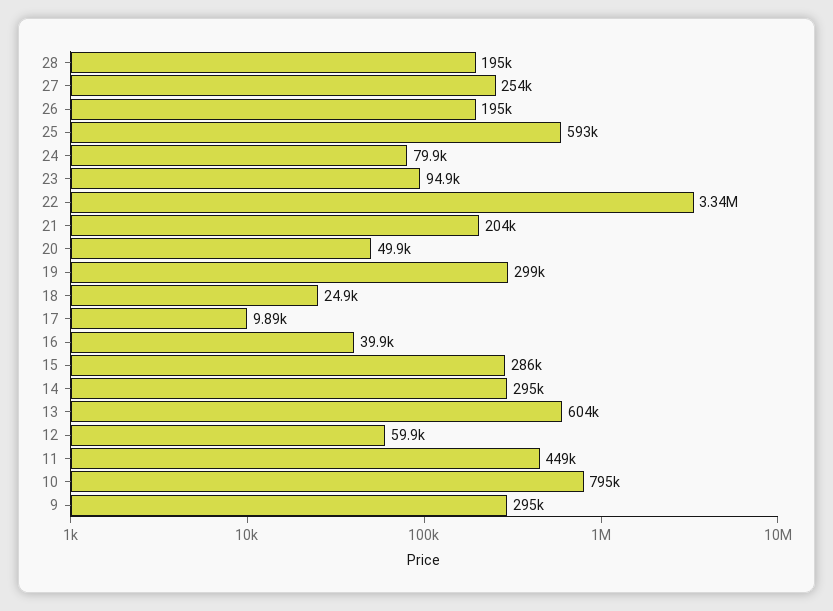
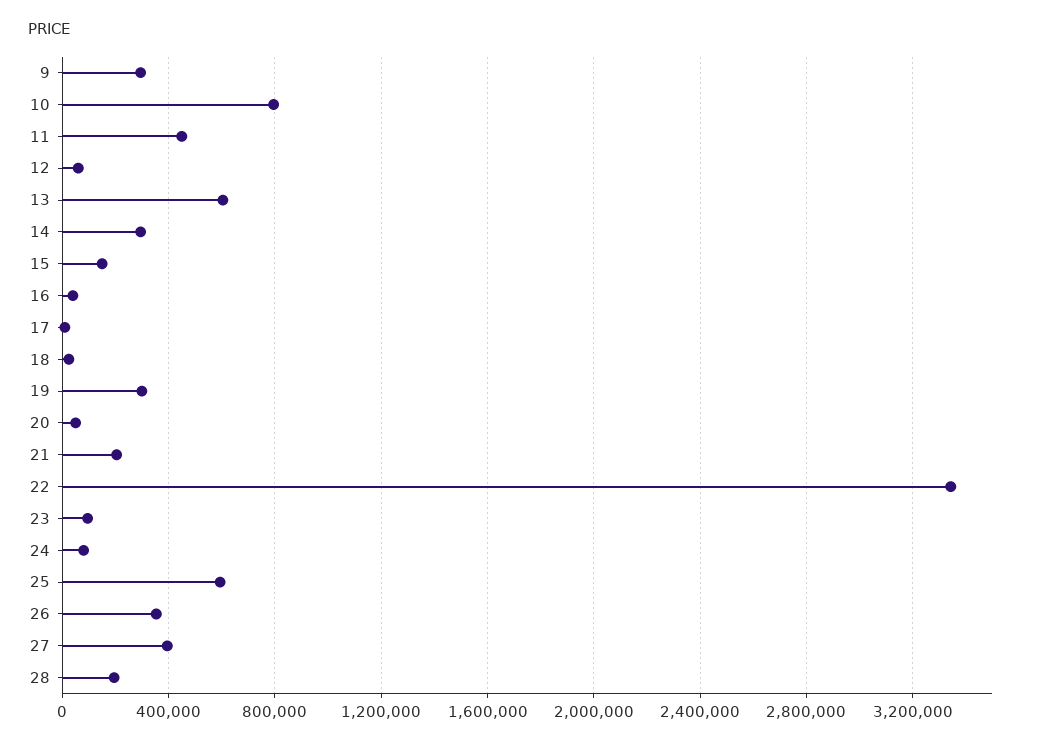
27: 254000 -> 400000
26: 195000 -> 350000
15: 286000 -> 150000

